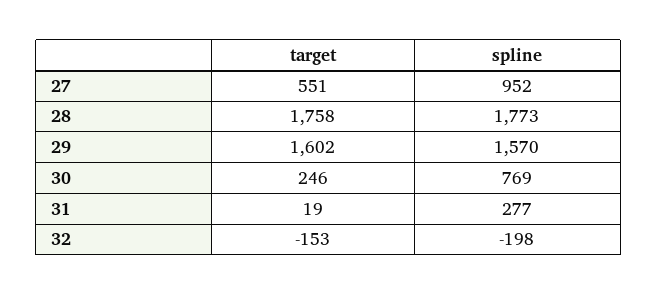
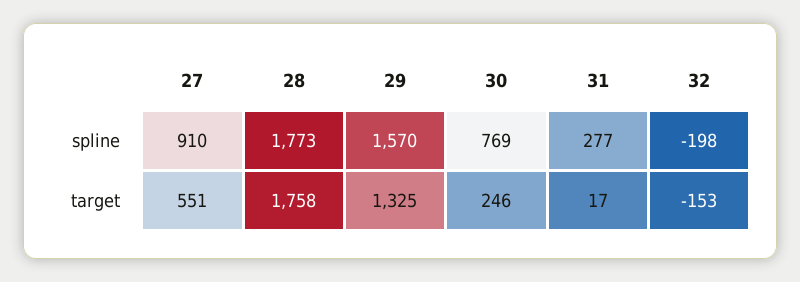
spline, 27: 952 -> 910
target, 29: 1602 -> 1325
target, 31: 19 -> 17

